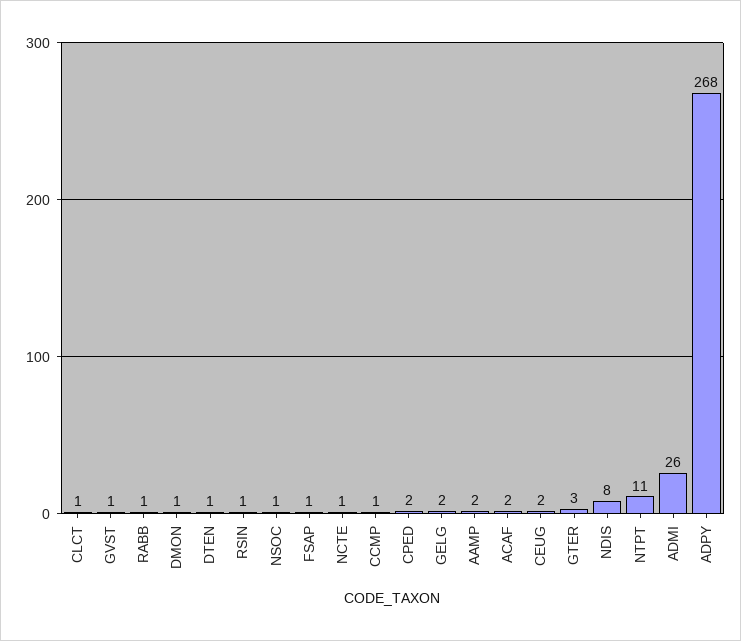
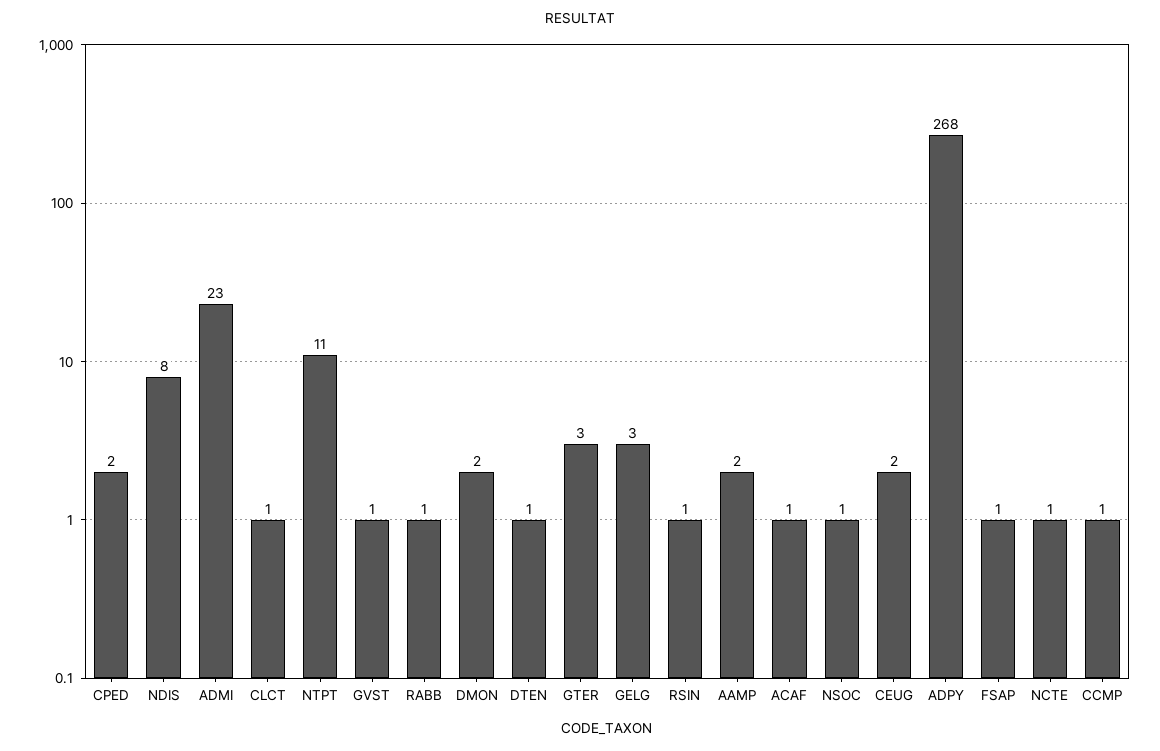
DMON: 1 -> 2
GELG: 2 -> 3
ACAF: 2 -> 1
ADMI: 26 -> 23

